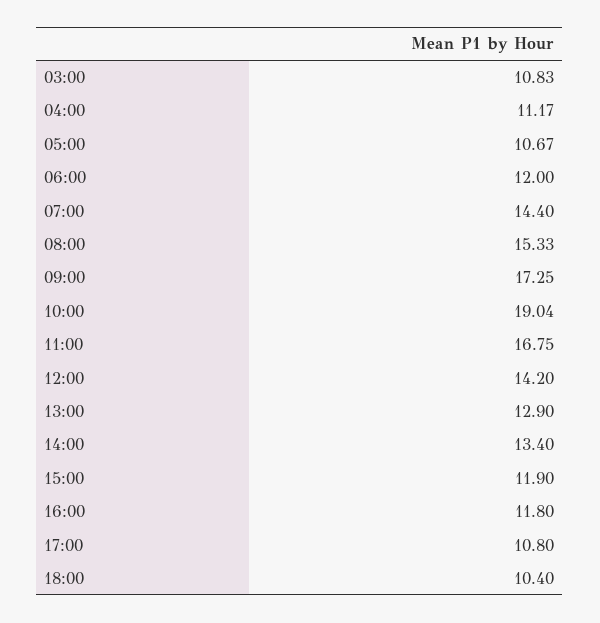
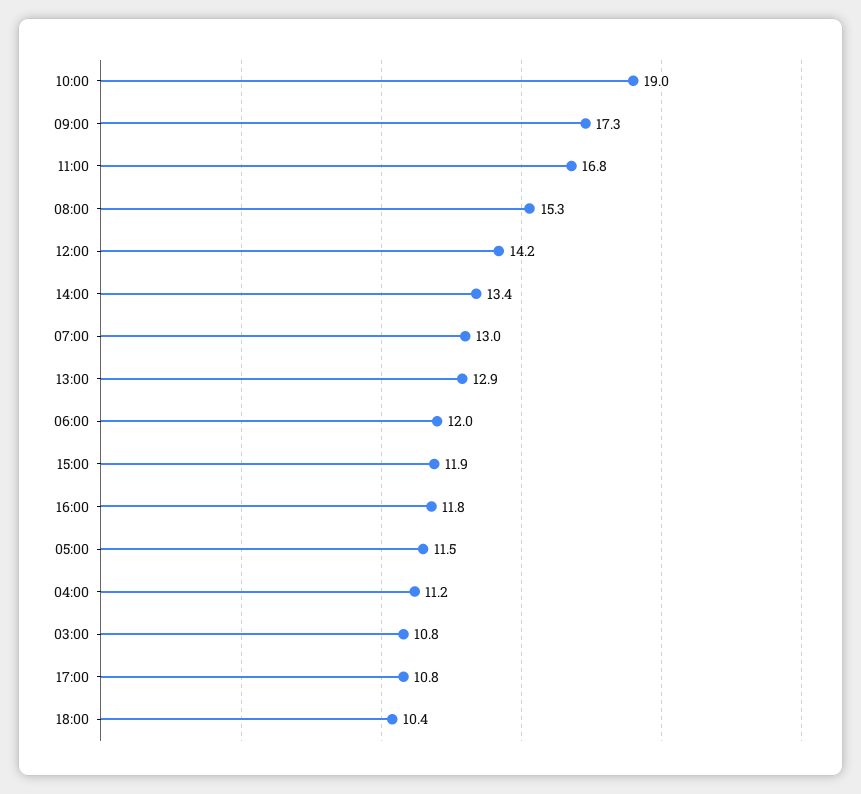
05:00: 10.67 -> 11.5
07:00: 14.4 -> 13

